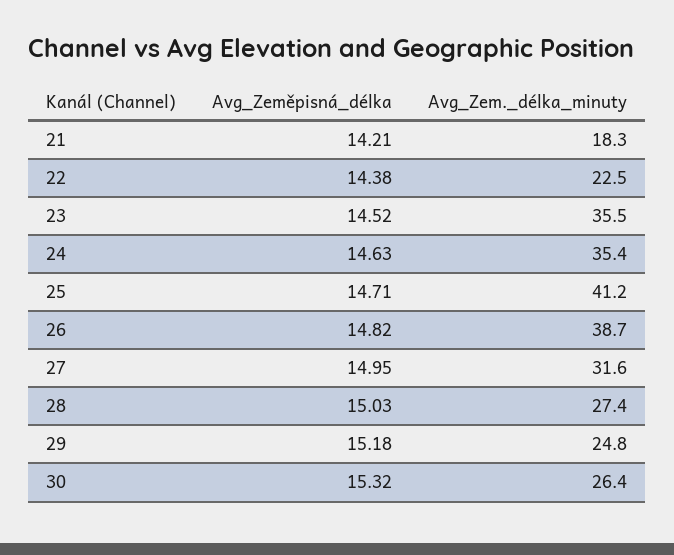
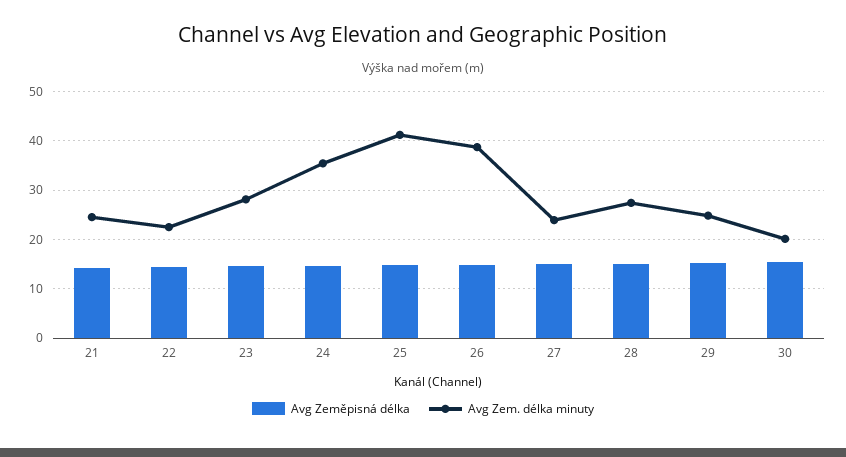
Avg_Zem._délka_minuty, 21: 18.3 -> 24
Avg_Zem._délka_minuty, 23: 35.5 -> 28
Avg_Zem._délka_minuty, 27: 31.6 -> 24
Avg_Zem._délka_minuty, 30: 26.4 -> 20

